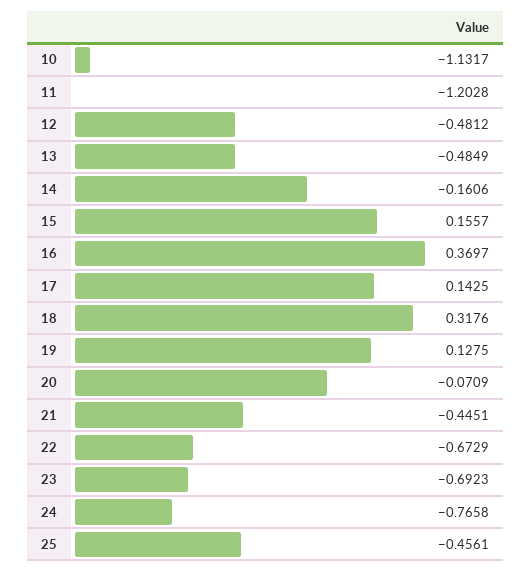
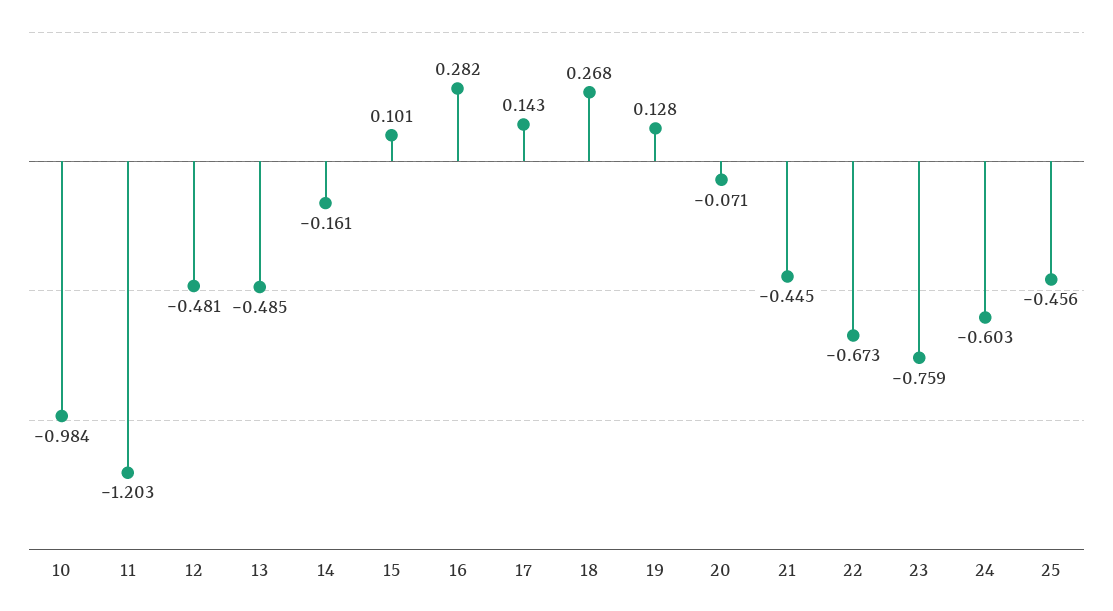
10: -1.1317 -> -0.984
15: 0.1557 -> 0.101
16: 0.3697 -> 0.282
18: 0.3176 -> 0.268
23: -0.6923 -> -0.759
24: -0.7658 -> -0.603

